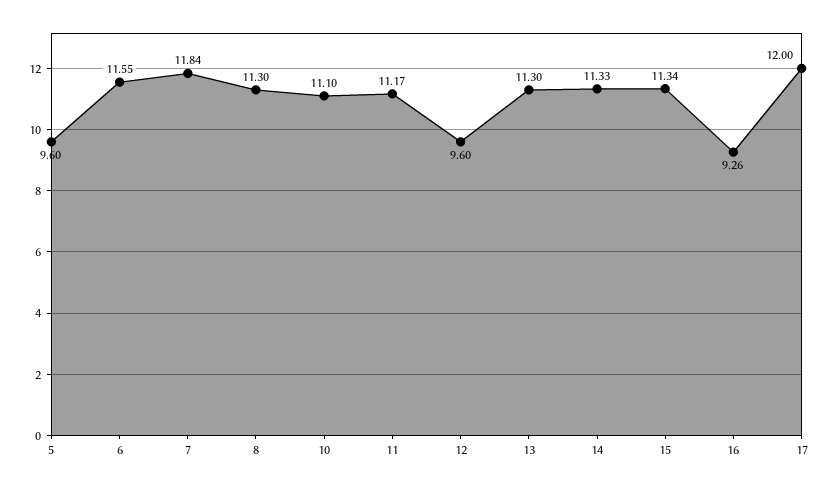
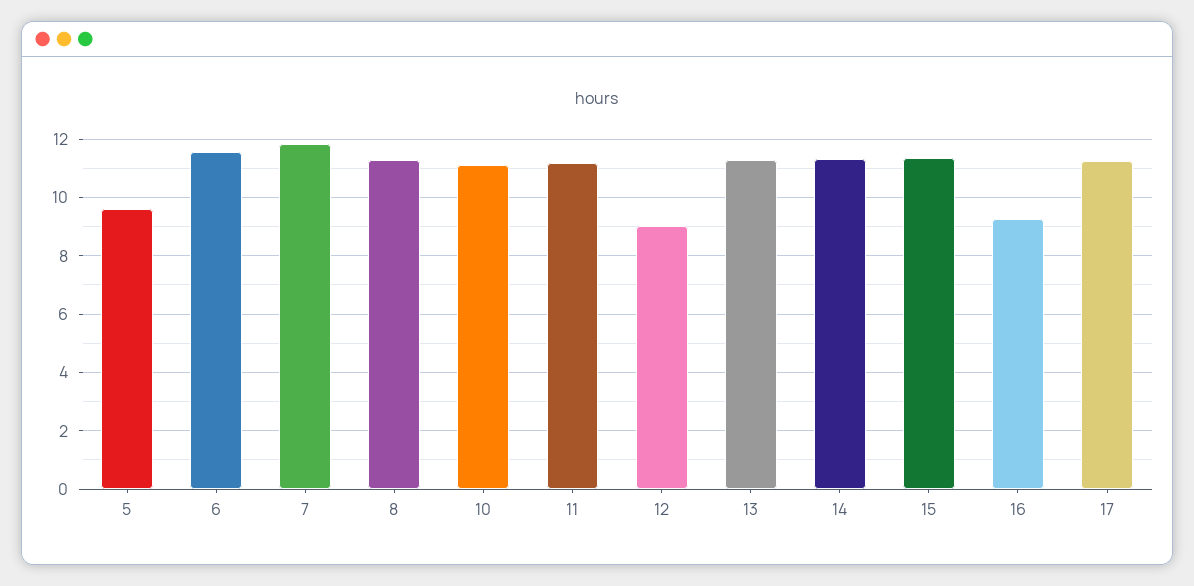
12: 9.6 -> 9
17: 12 -> 11.25

